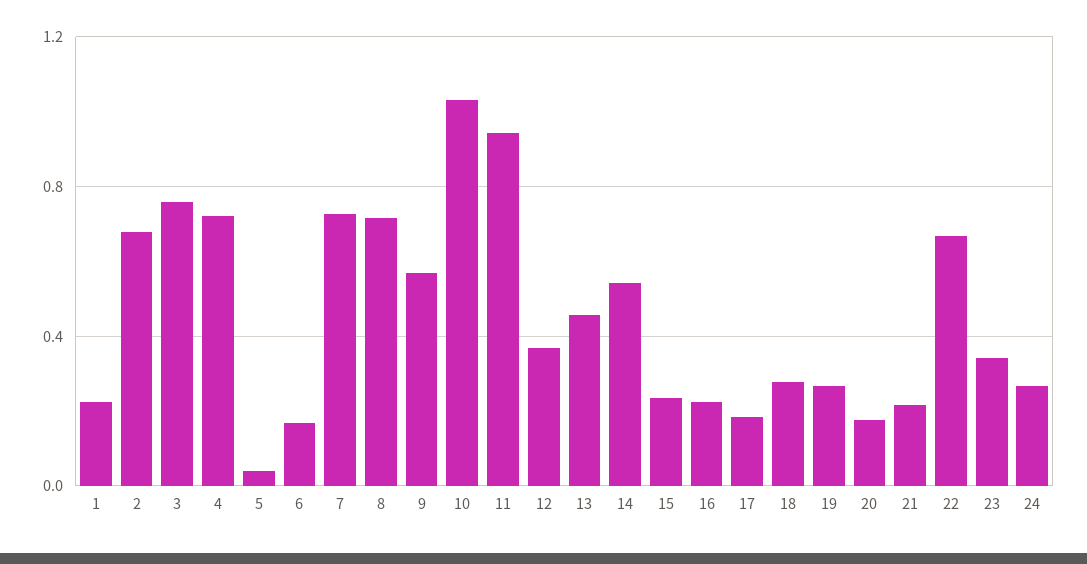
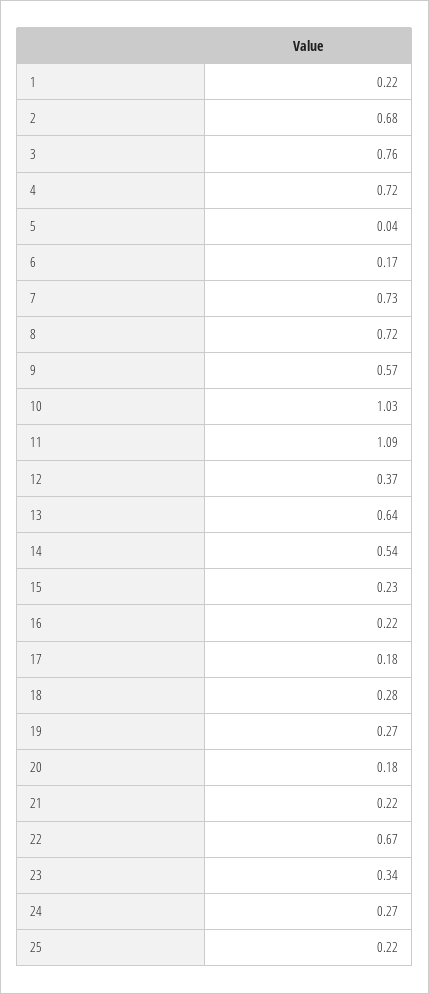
11: 0.95 -> 1.09
13: 0.45 -> 0.64
25: none -> 0.22

